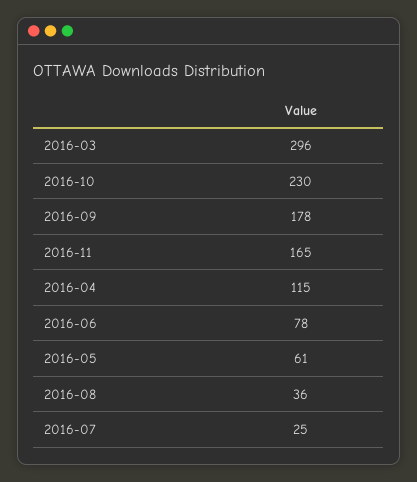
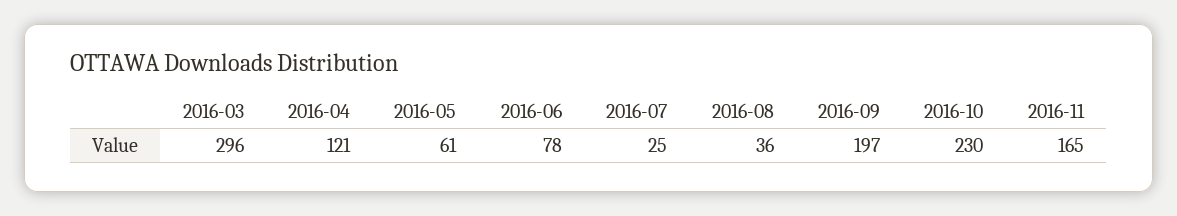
2016-09: 178 -> 197
2016-04: 115 -> 121

